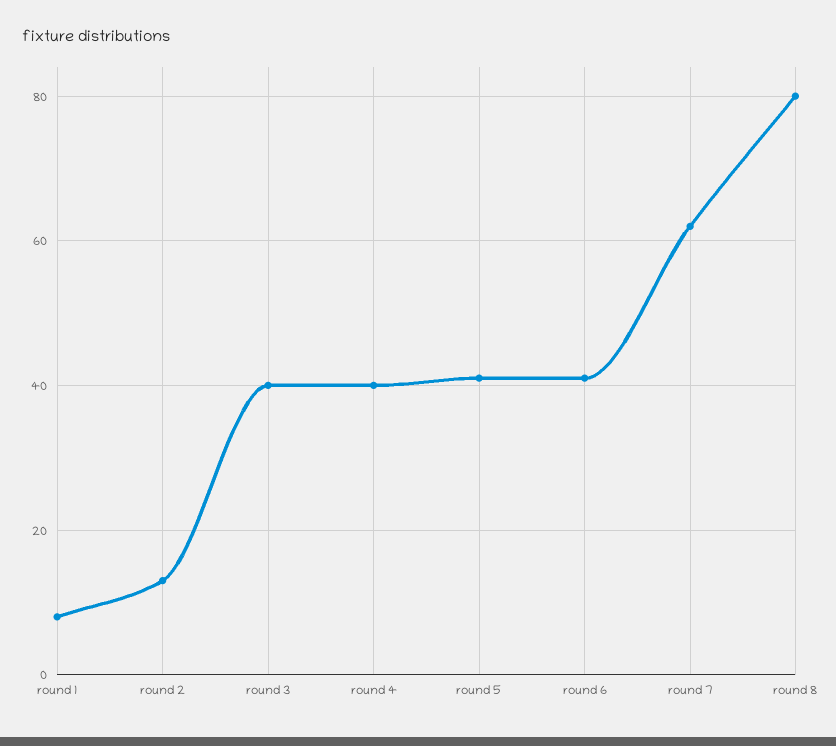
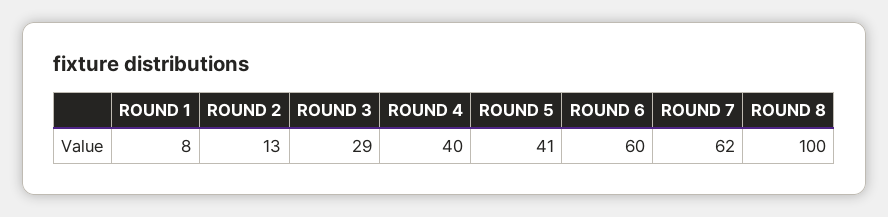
round 3: 40 -> 29
round 6: 40 -> 60
round 8: 80 -> 100

